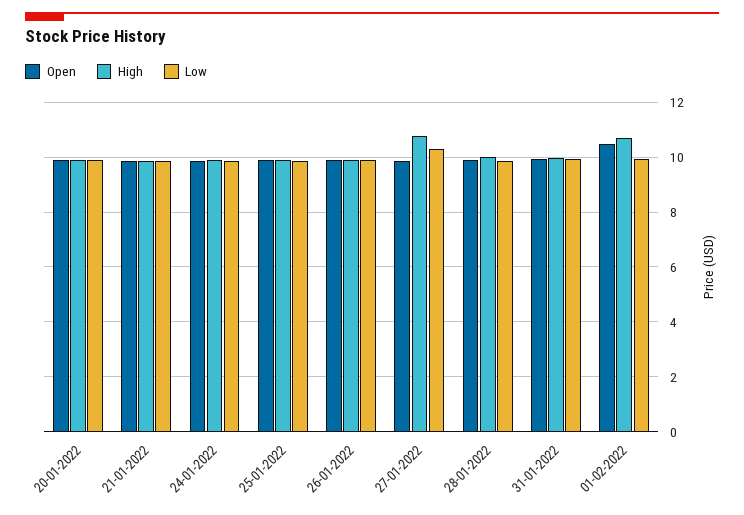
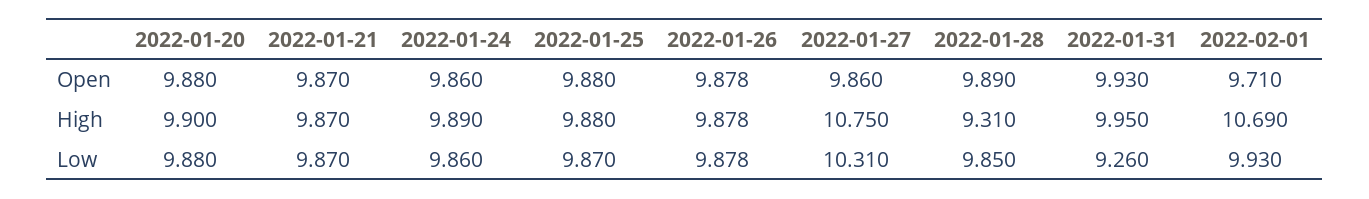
High, 28-01-2022: 10 -> 9.31
Low, 31-01-2022: 10 -> 9.26
Open, 01-02-2022: 10.5 -> 9.71

